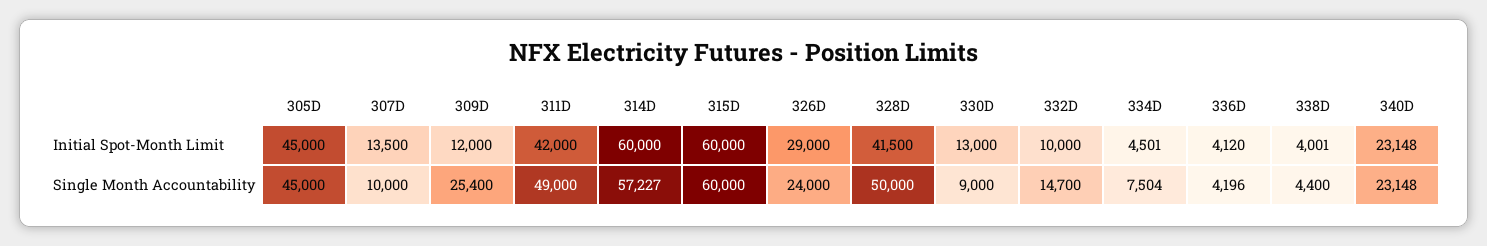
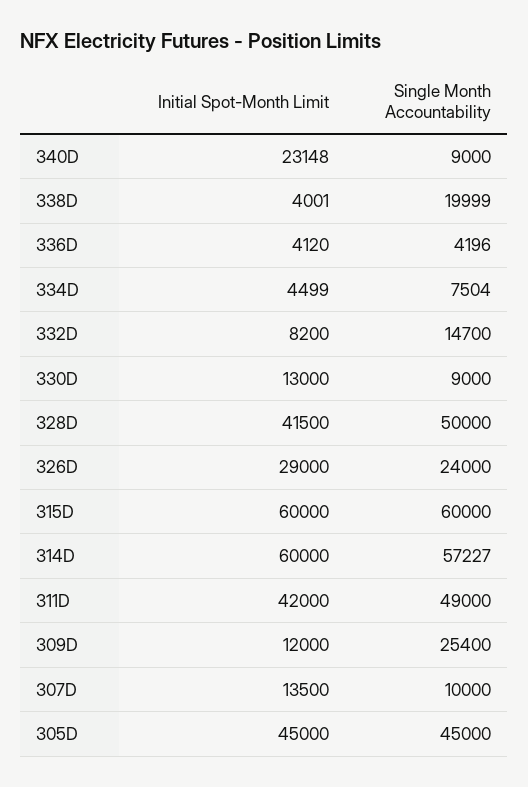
332D, Initial Spot-Month Limit: 10000 -> 8200
334D, Initial Spot-Month Limit: 4501 -> 4499
338D, Single Month Accountability: 4400 -> 19999
340D, Single Month Accountability: 23148 -> 9000

